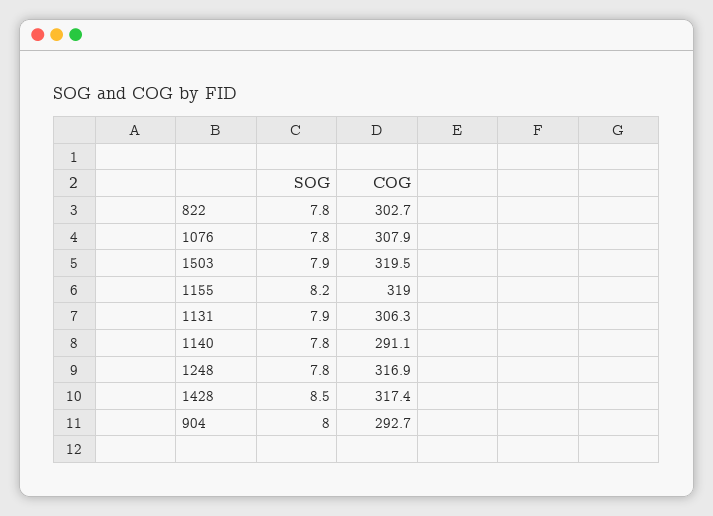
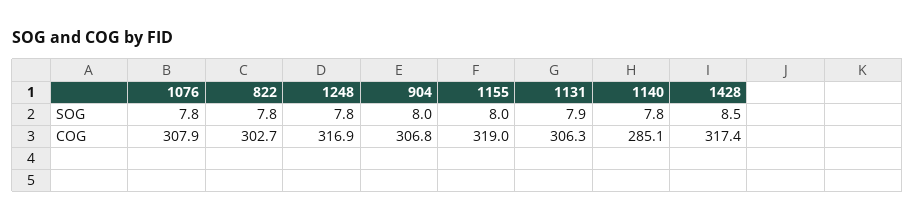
SOG, 1503: 7.9 -> none
COG, 1503: 319.5 -> none
SOG, 1155: 8.2 -> 8
COG, 1140: 291.1 -> 285.1
COG, 904: 292.7 -> 306.8

